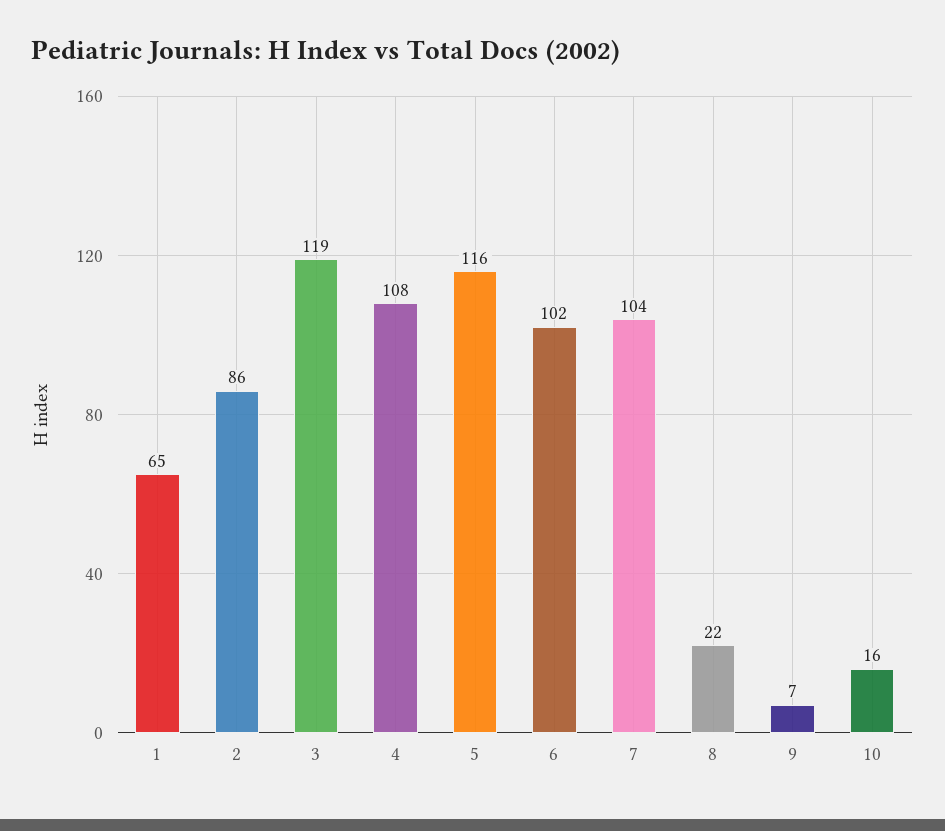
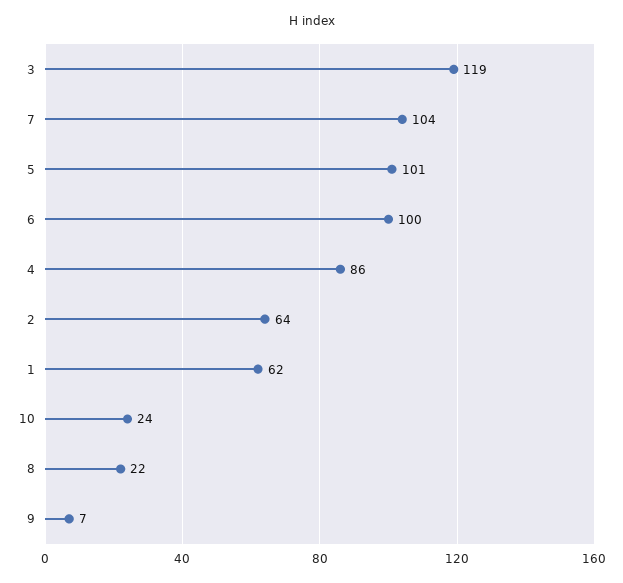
1: 65 -> 62
2: 86 -> 64
4: 108 -> 86
5: 116 -> 101
6: 102 -> 100
10: 16 -> 24

